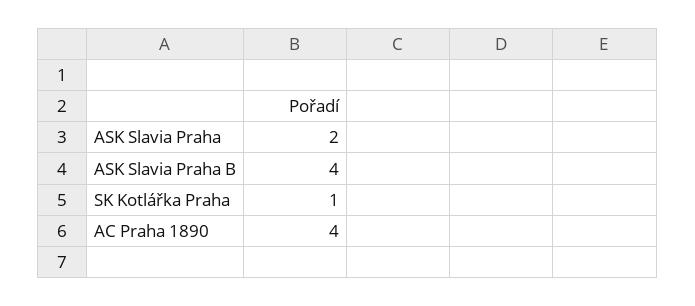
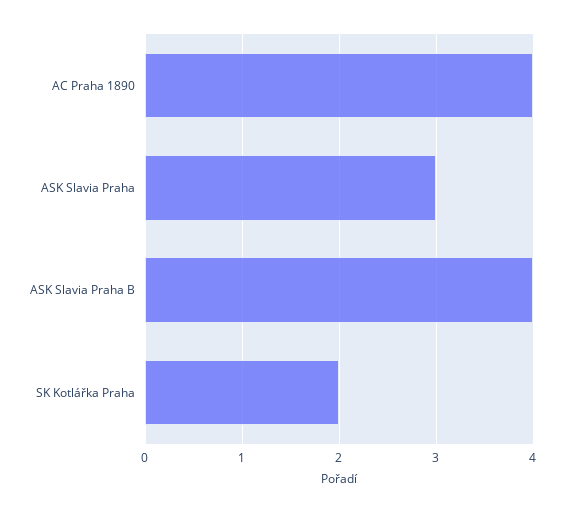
ASK Slavia Praha: 2 -> 3
SK Kotlářka Praha: 1 -> 2

